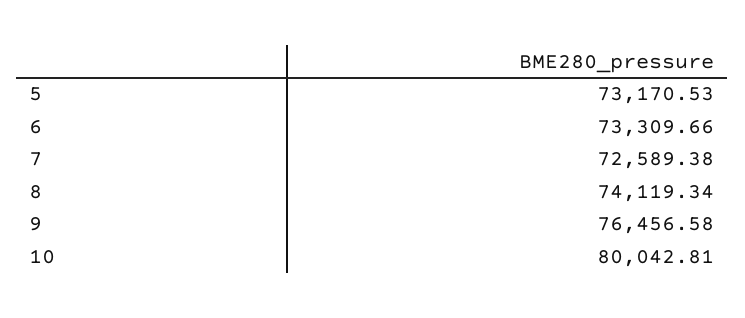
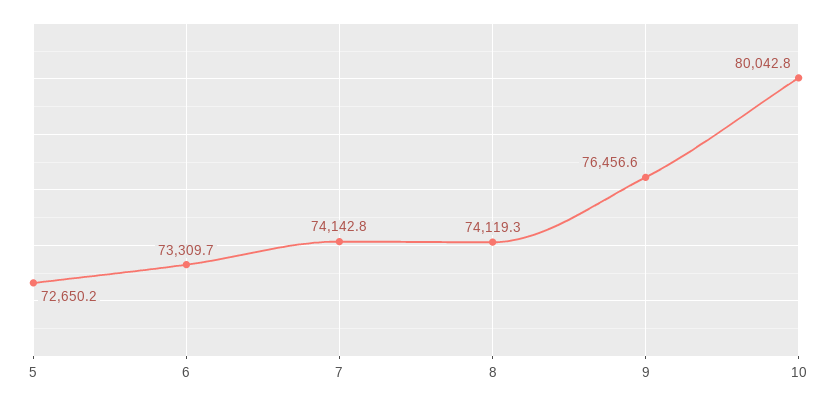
5: 73170.53 -> 72650.2
7: 72589.38 -> 74142.8

